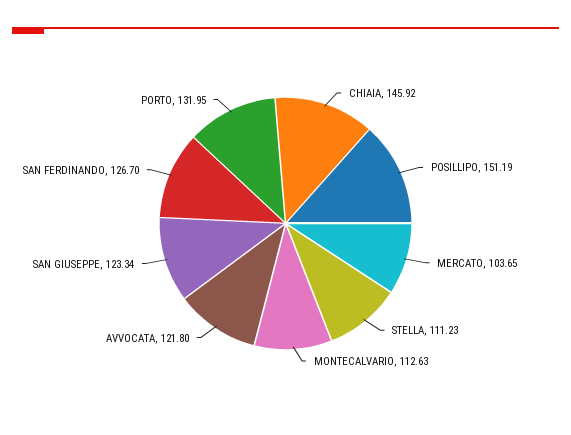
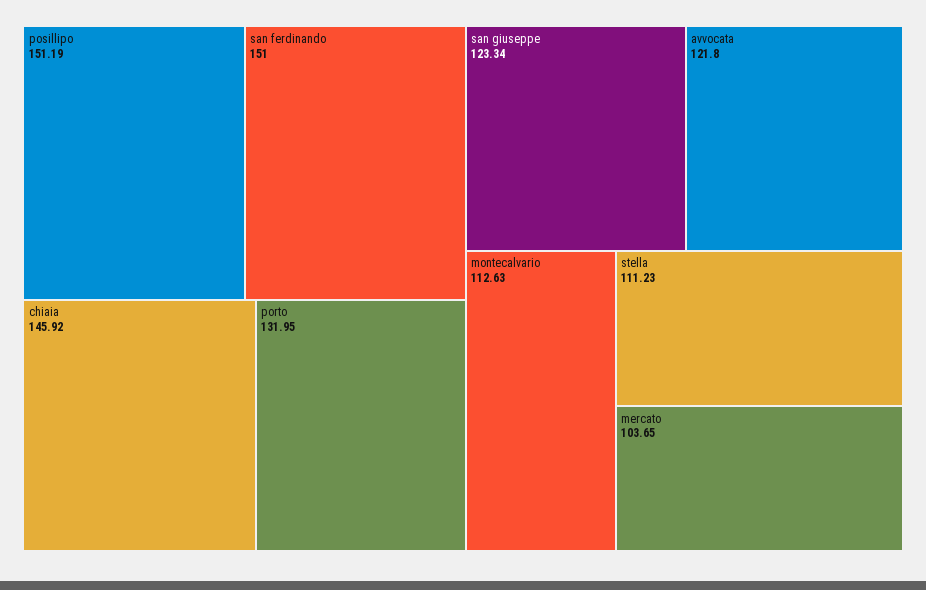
SAN FERDINANDO: 126.7 -> 151

